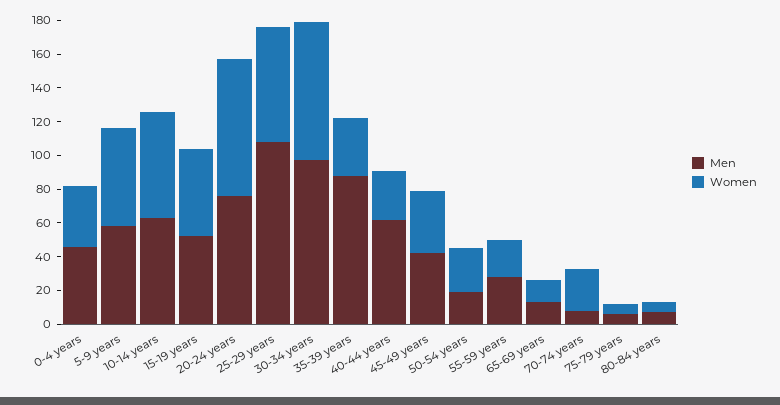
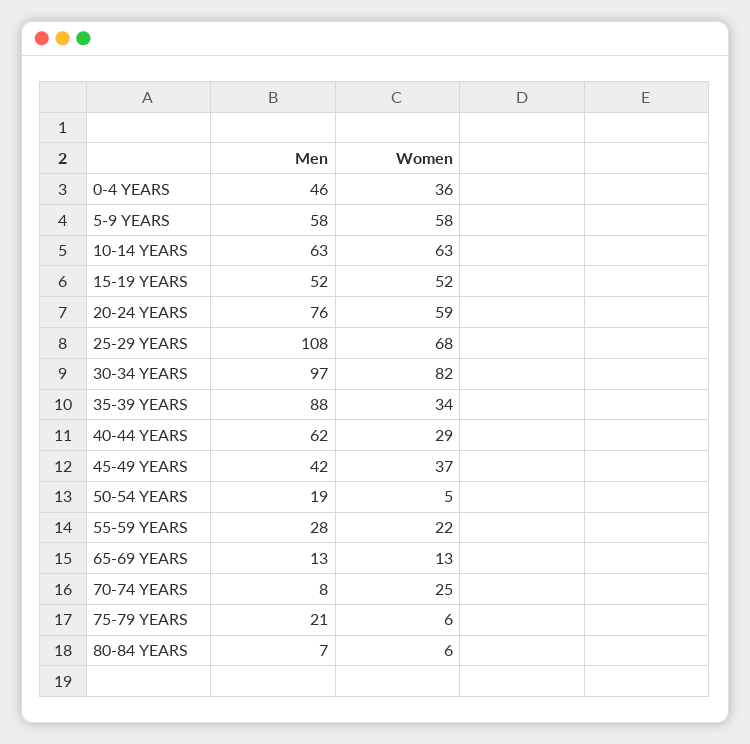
Women, 20-24 years: 80 -> 59
Women, 50-54 years: 25 -> 5
Men, 75-79 years: 5 -> 21

